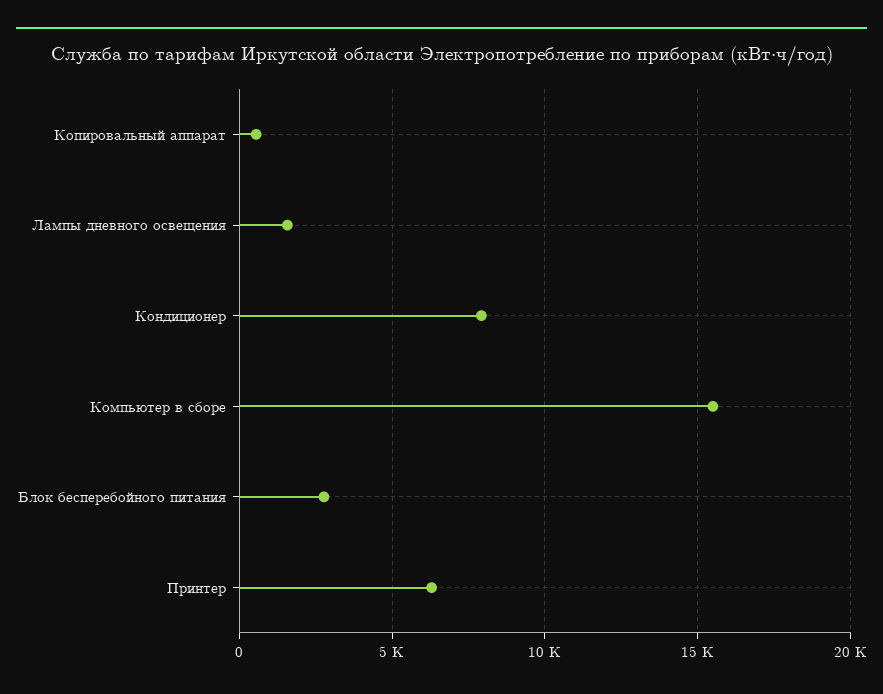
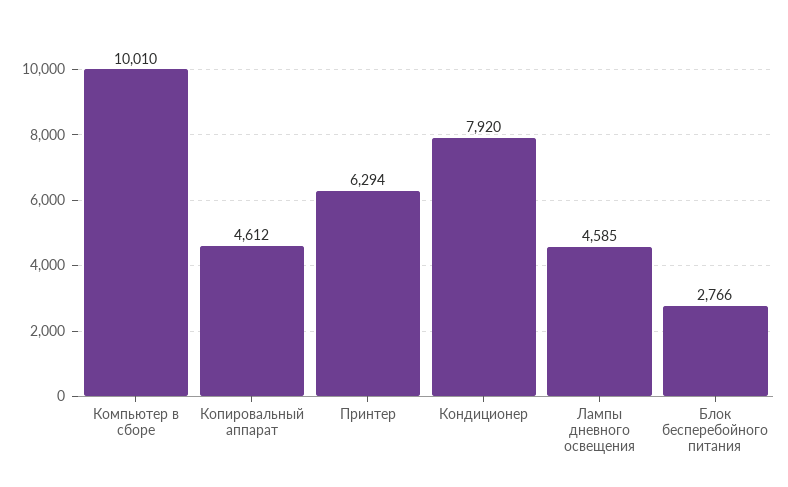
Копировальный аппарат: 500 -> 4612
Лампы дневного освещения: 1500 -> 4585
Компьютер в сборе: 15500 -> 10010

